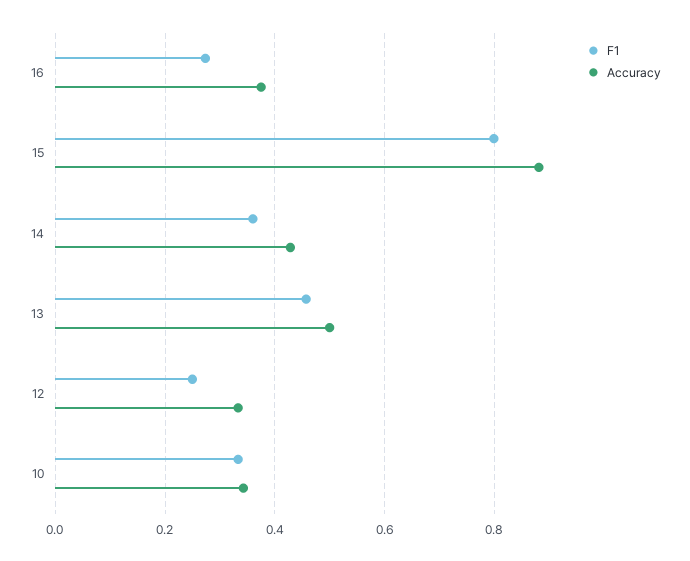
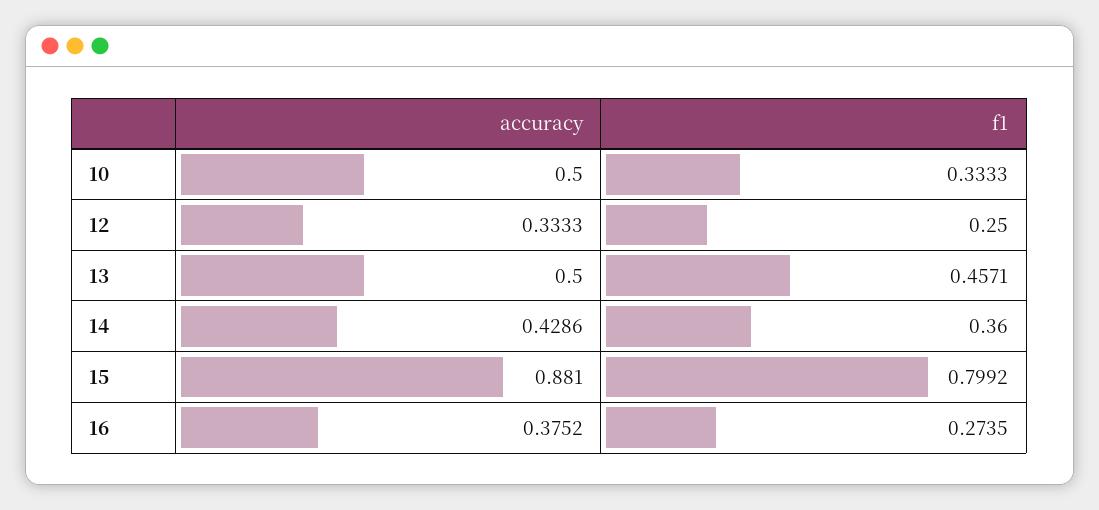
Accuracy, 10: 0.34 -> 0.5

